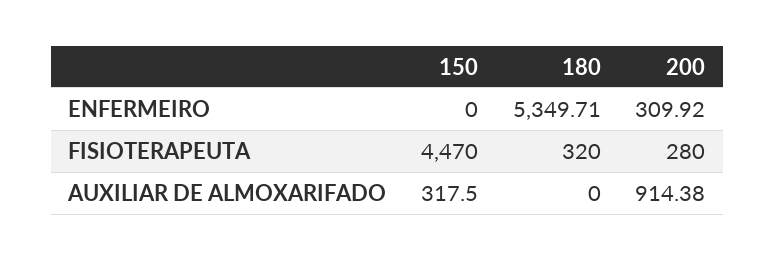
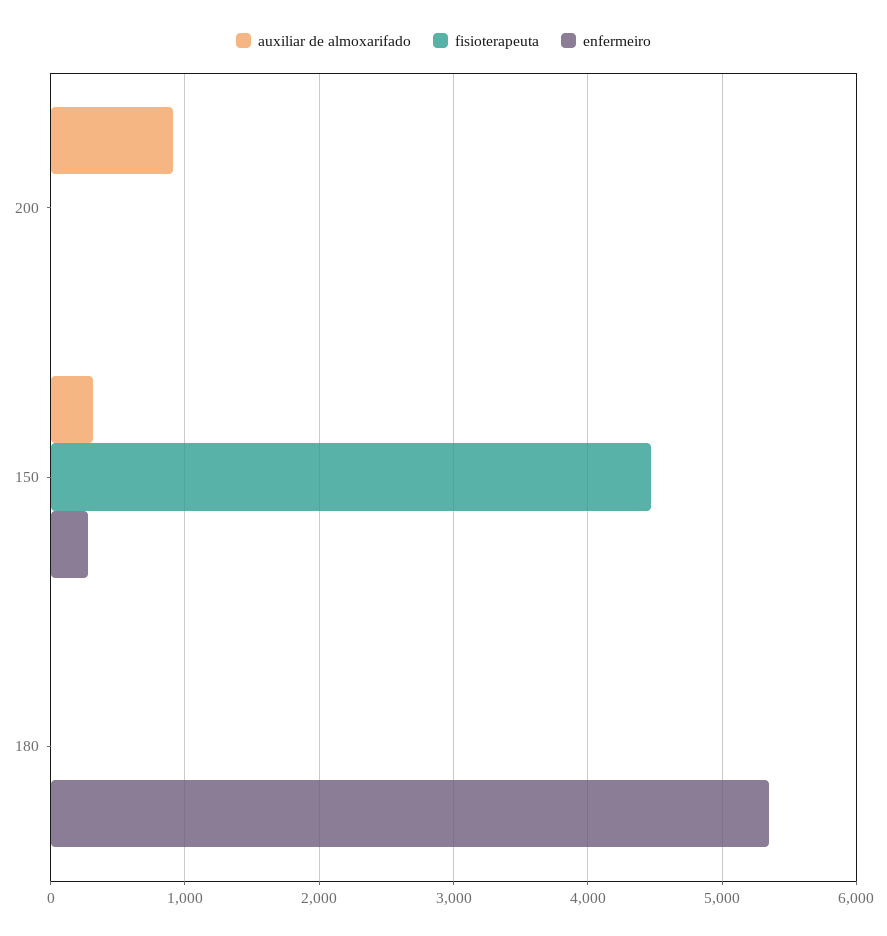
ENFERMEIRO, 150: 0 -> 300
ENFERMEIRO, 200: 309.92 -> 0
FISIOTERAPEUTA, 180: 320 -> 0
FISIOTERAPEUTA, 200: 280 -> 0

